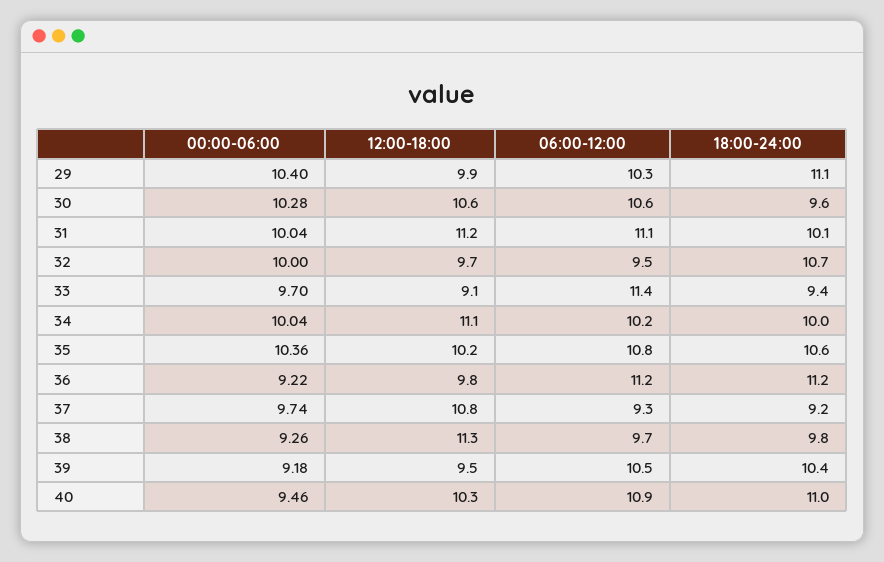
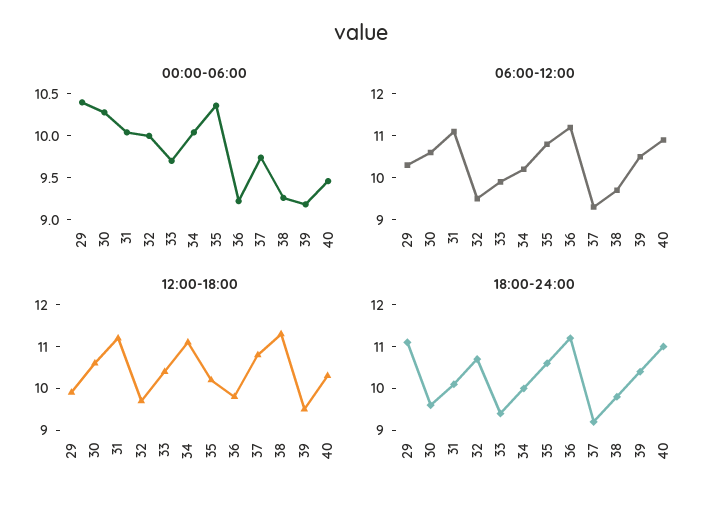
12:00-18:00, 33: 9.1 -> 10.5
06:00-12:00, 33: 11.4 -> 10

